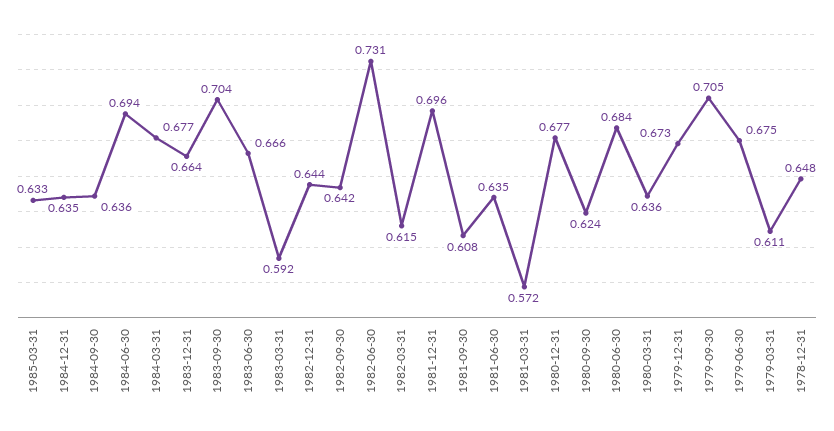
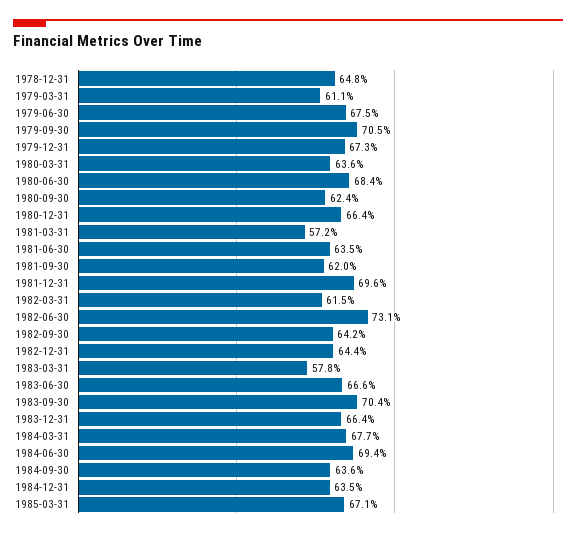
1985-03-31: 0.633 -> 0.671
1983-03-31: 0.592 -> 0.578
1981-09-30: 0.608 -> 0.62
1980-12-31: 0.677 -> 0.664

